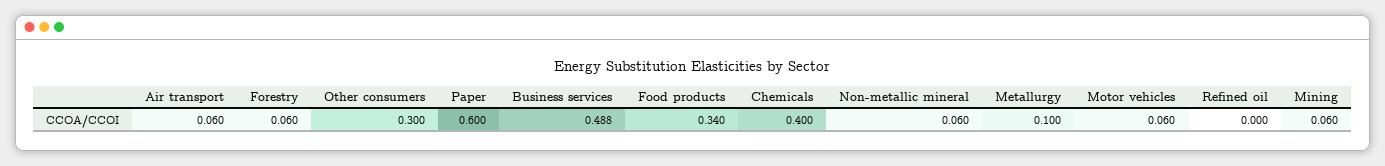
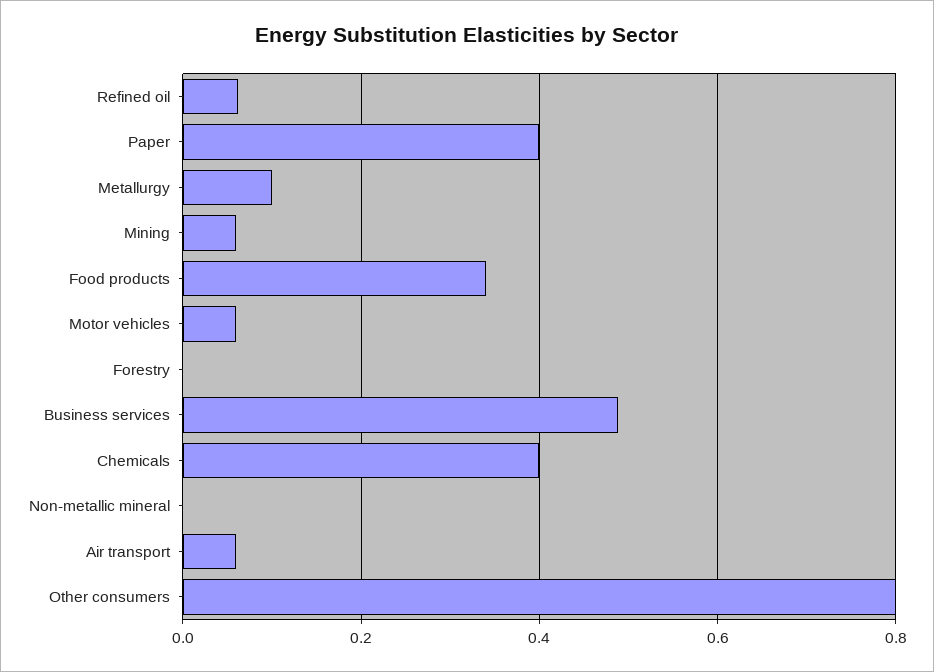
Forestry: 0.06 -> 0
Other consumers: 0.3 -> 0.8
Paper: 0.6 -> 0.4
Non-metallic mineral: 0.06 -> 0
Refined oil: 0 -> 0.06

